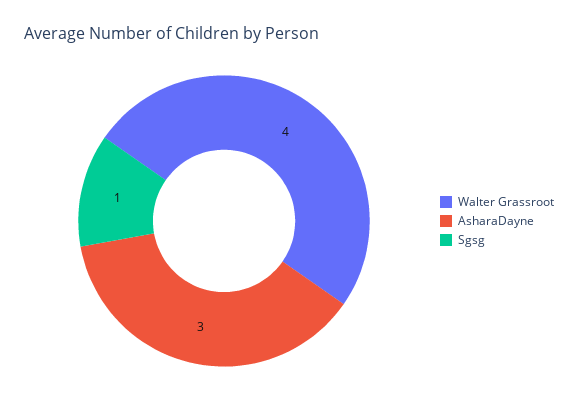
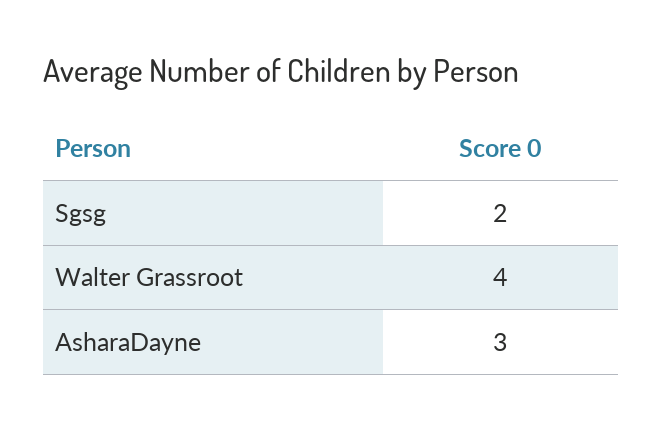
Sgsg: 1 -> 2

